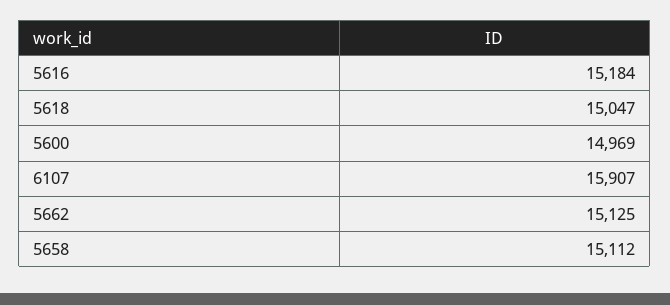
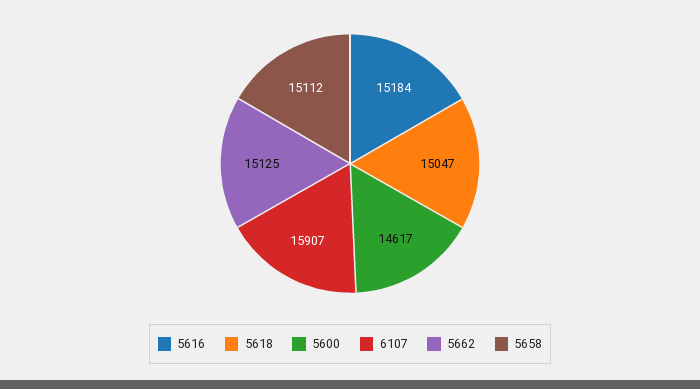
5600: 14969 -> 14617

